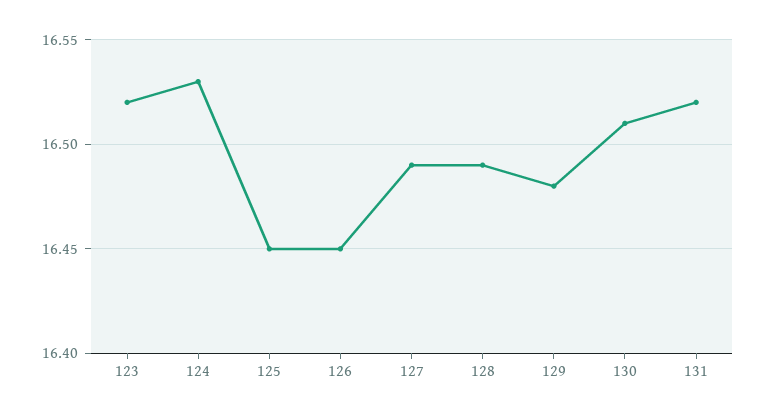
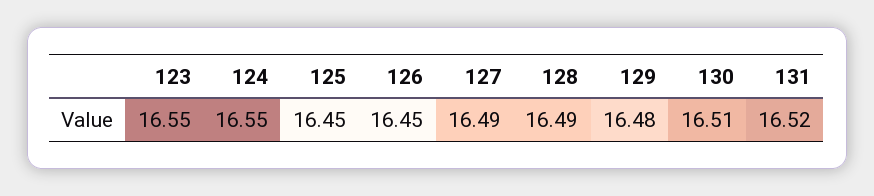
123: 16.52 -> 16.55
124: 16.53 -> 16.55

